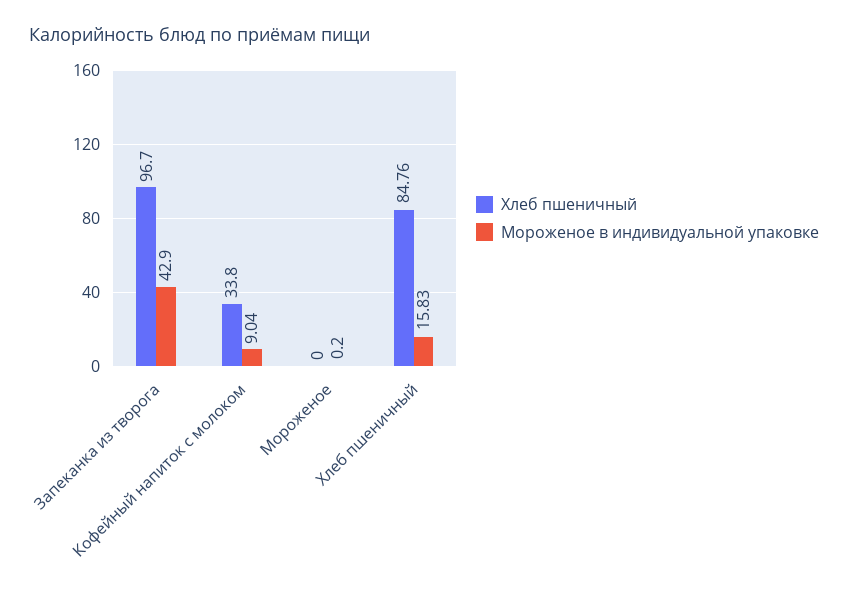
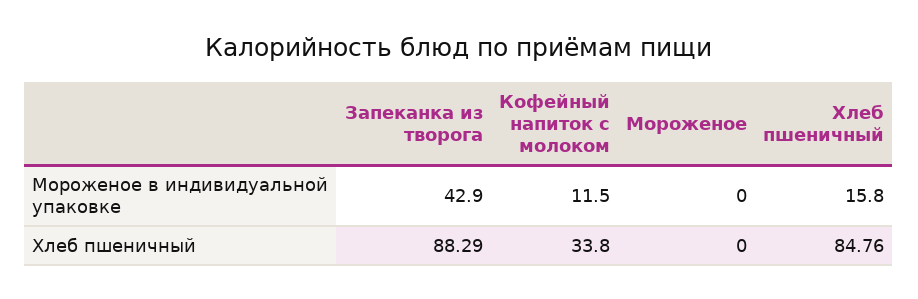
Хлеб пшеничный, Запеканка из творога: 96.7 -> 88.29
Мороженое в индивидуальной упаковке, Кофейный напиток с молоком: 9.04 -> 11.5
Мороженое в индивидуальной упаковке, Мороженое: 0.2 -> 0
Мороженое в индивидуальной упаковке, Хлеб пшеничный: 15.83 -> 15.8

